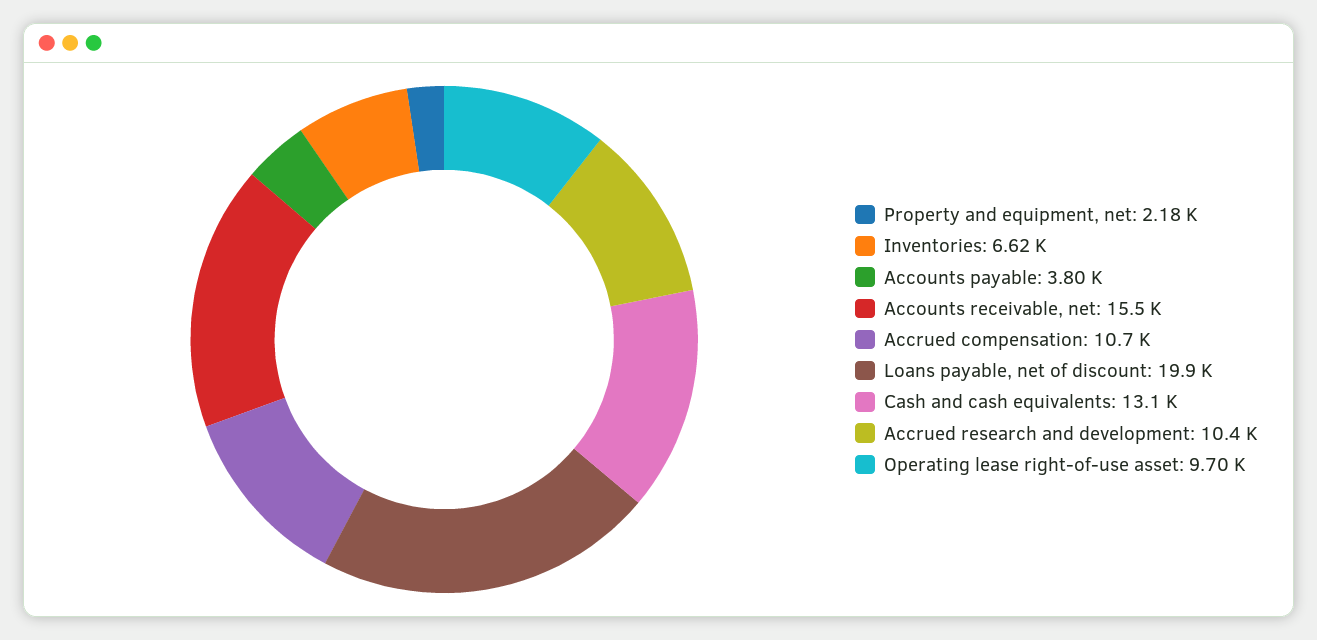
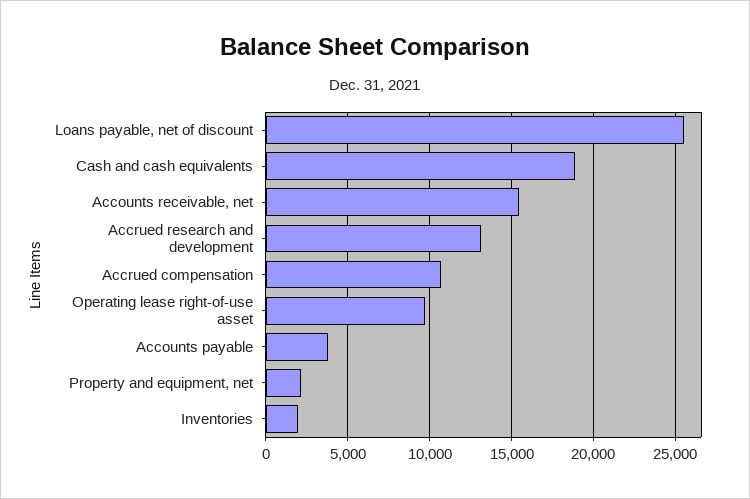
Inventories: 6620 -> 2000
Loans payable, net of discount: 19900 -> 25500
Cash and cash equivalents: 13100 -> 19000
Accrued research and development: 10400 -> 13000

